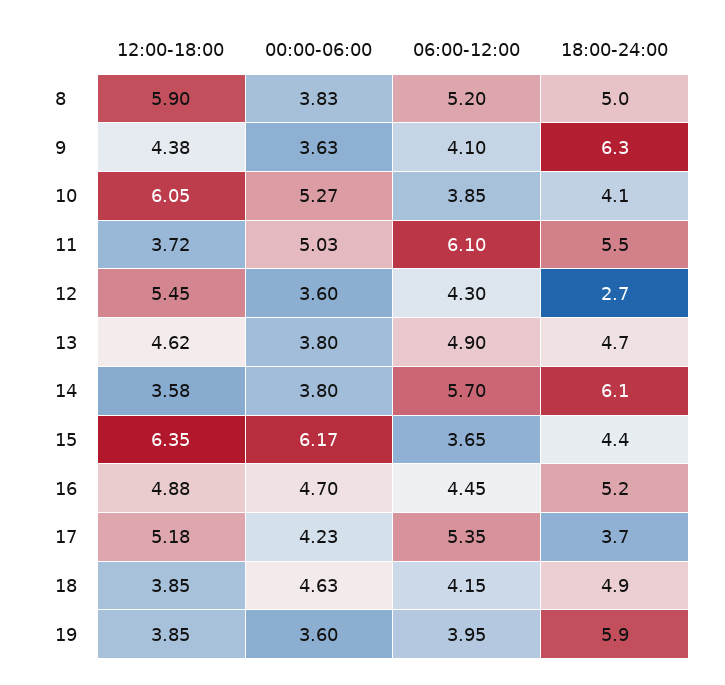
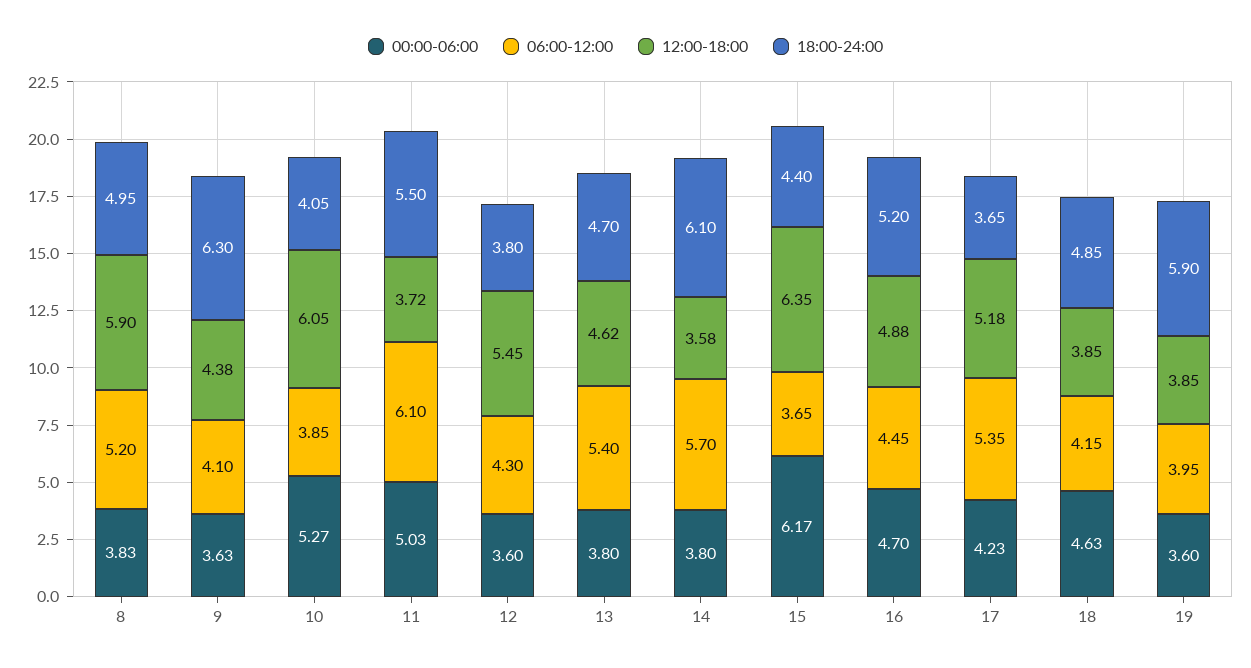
18:00-24:00, 12: 2.7 -> 3.8
06:00-12:00, 13: 4.9 -> 5.4

